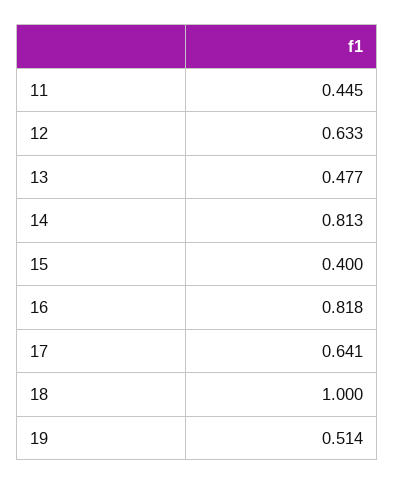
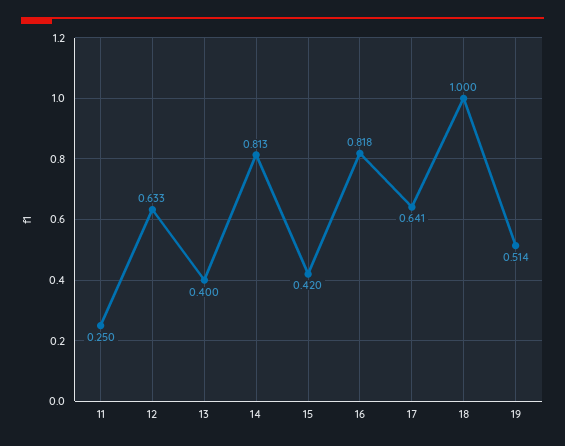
11: 0.445 -> 0.25
13: 0.477 -> 0.4
15: 0.4 -> 0.42

